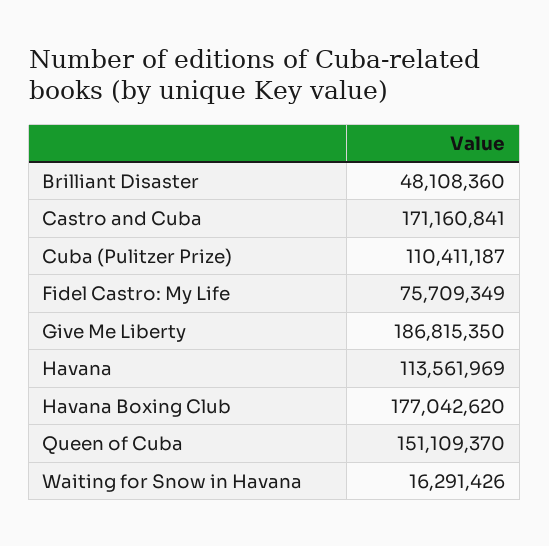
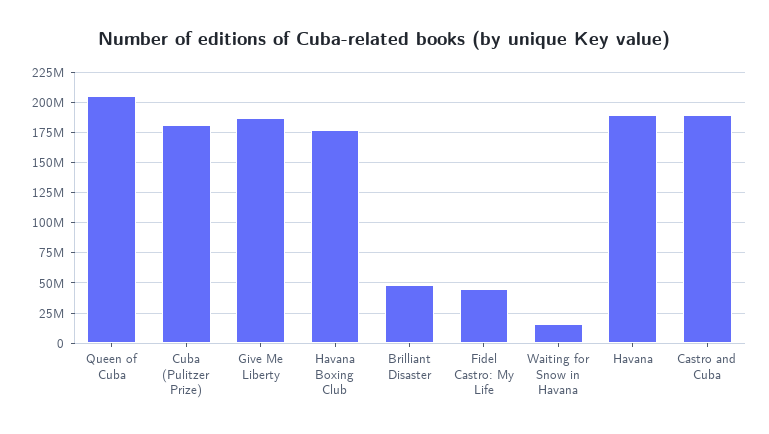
Castro and Cuba: 171160841 -> 190000000
Cuba (Pulitzer Prize): 110411187 -> 180000000
Fidel Castro: My Life: 75709349 -> 45000000
Havana: 113561969 -> 190000000
Queen of Cuba: 151109370 -> 205000000

